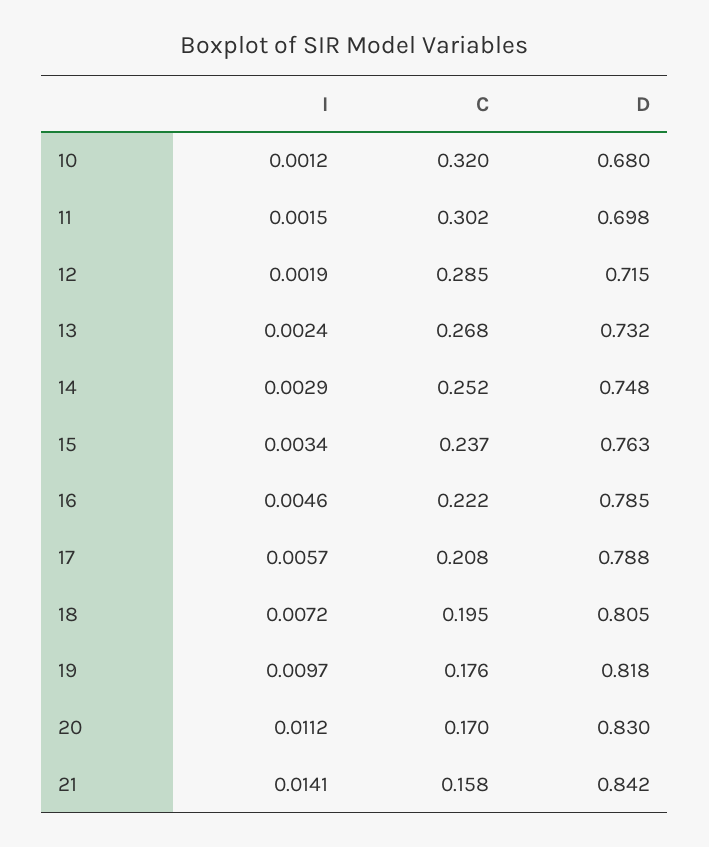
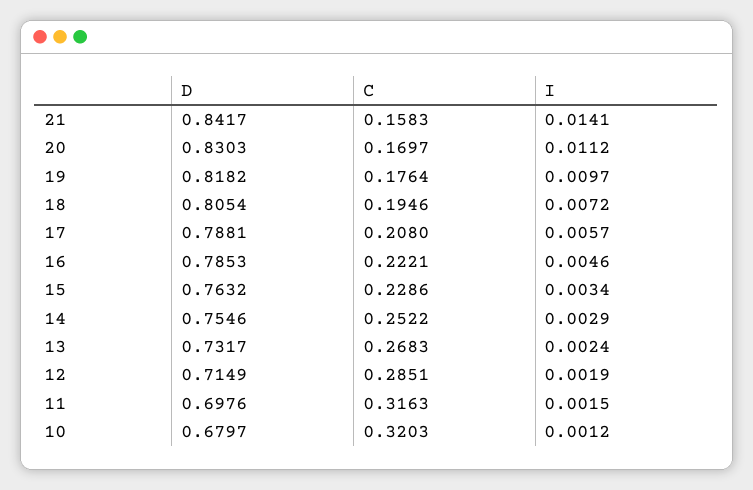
C, 11: 0.302 -> 0.3163
D, 14: 0.748 -> 0.7546
C, 15: 0.237 -> 0.2286

